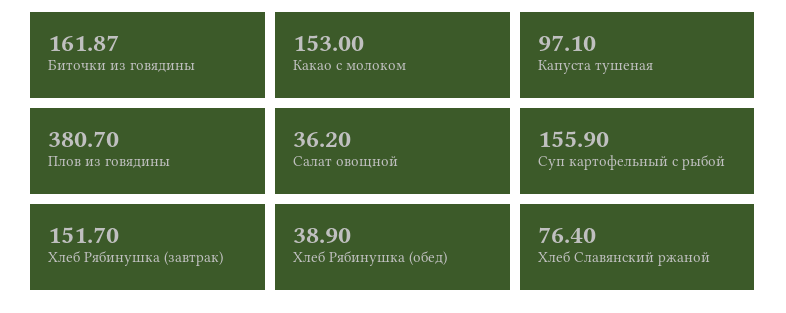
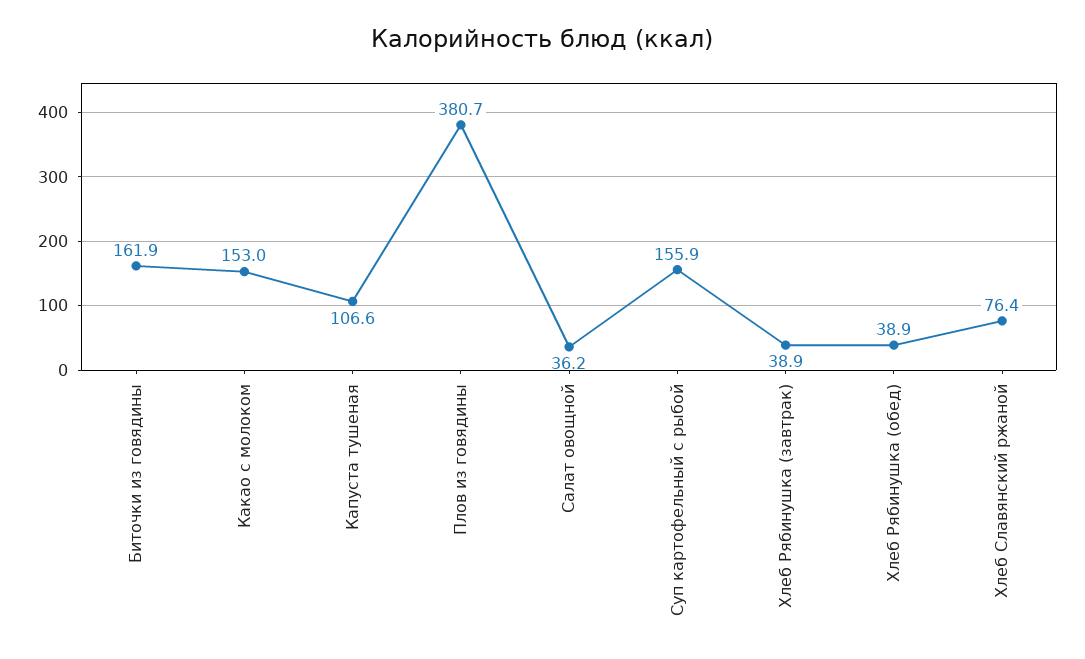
Капуста тушеная: 97.1 -> 106.6
Хлеб Рябинушка (завтрак): 151.7 -> 38.9

